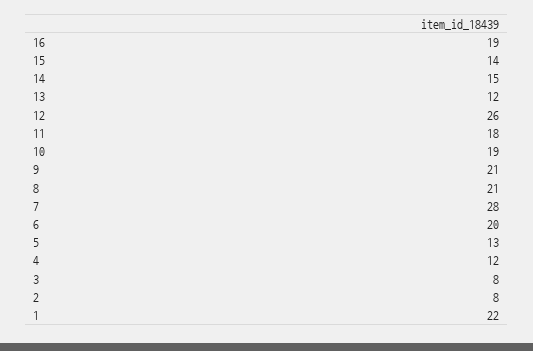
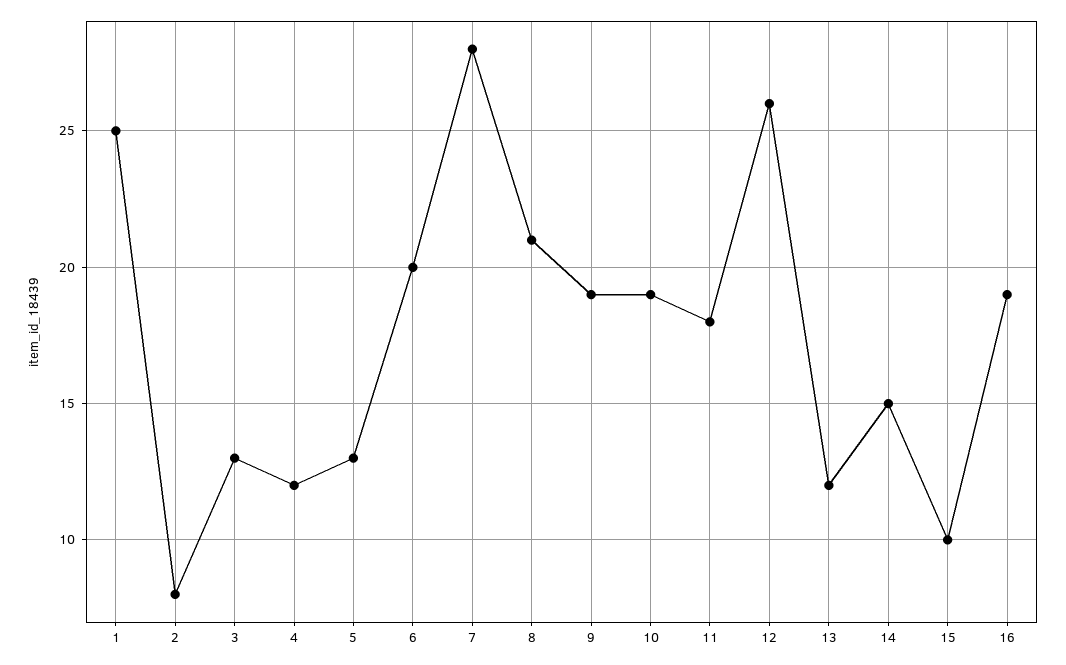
15: 14 -> 10
9: 21 -> 19
3: 8 -> 13
1: 22 -> 25

